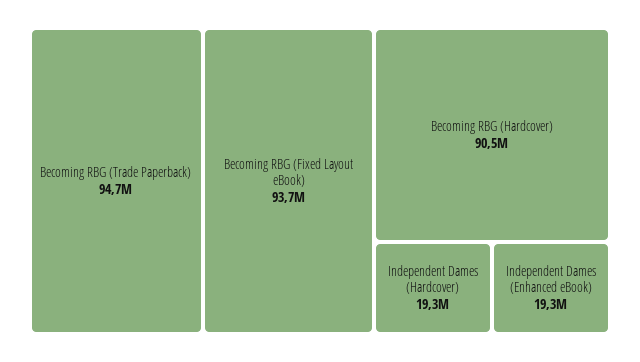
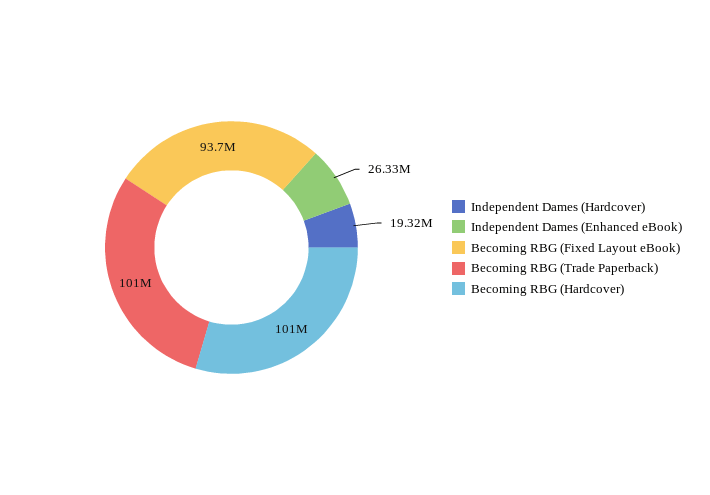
Becoming RBG (Trade Paperback): 94700000 -> 101000000
Becoming RBG (Hardcover): 90500000 -> 101000000
Independent Dames (Enhanced eBook): 19300000 -> 26330000

